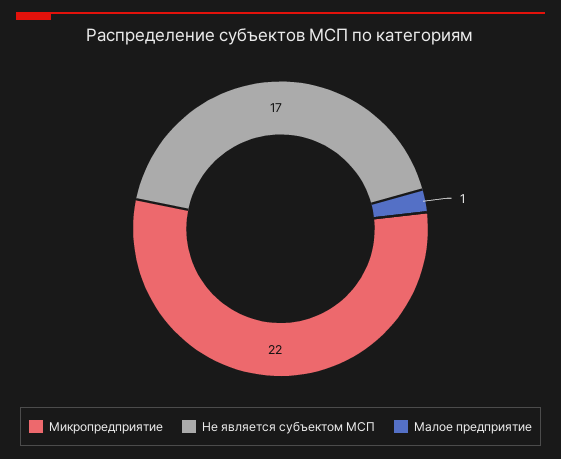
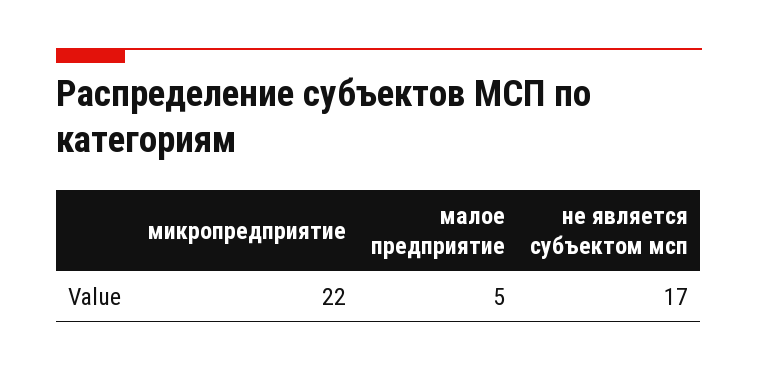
Малое предприятие: 1 -> 5

